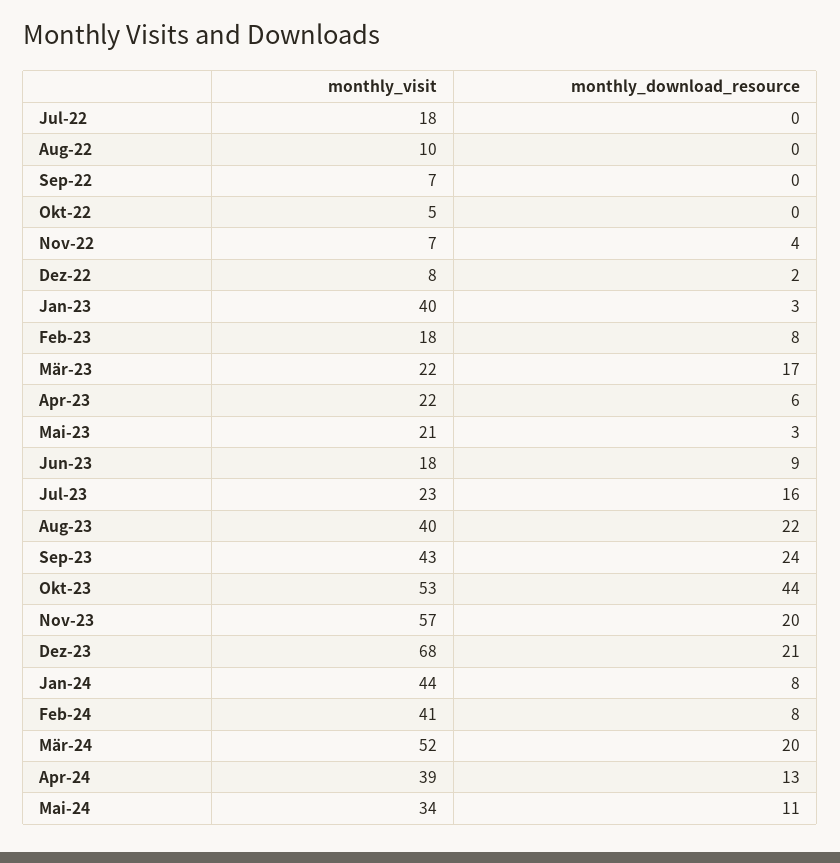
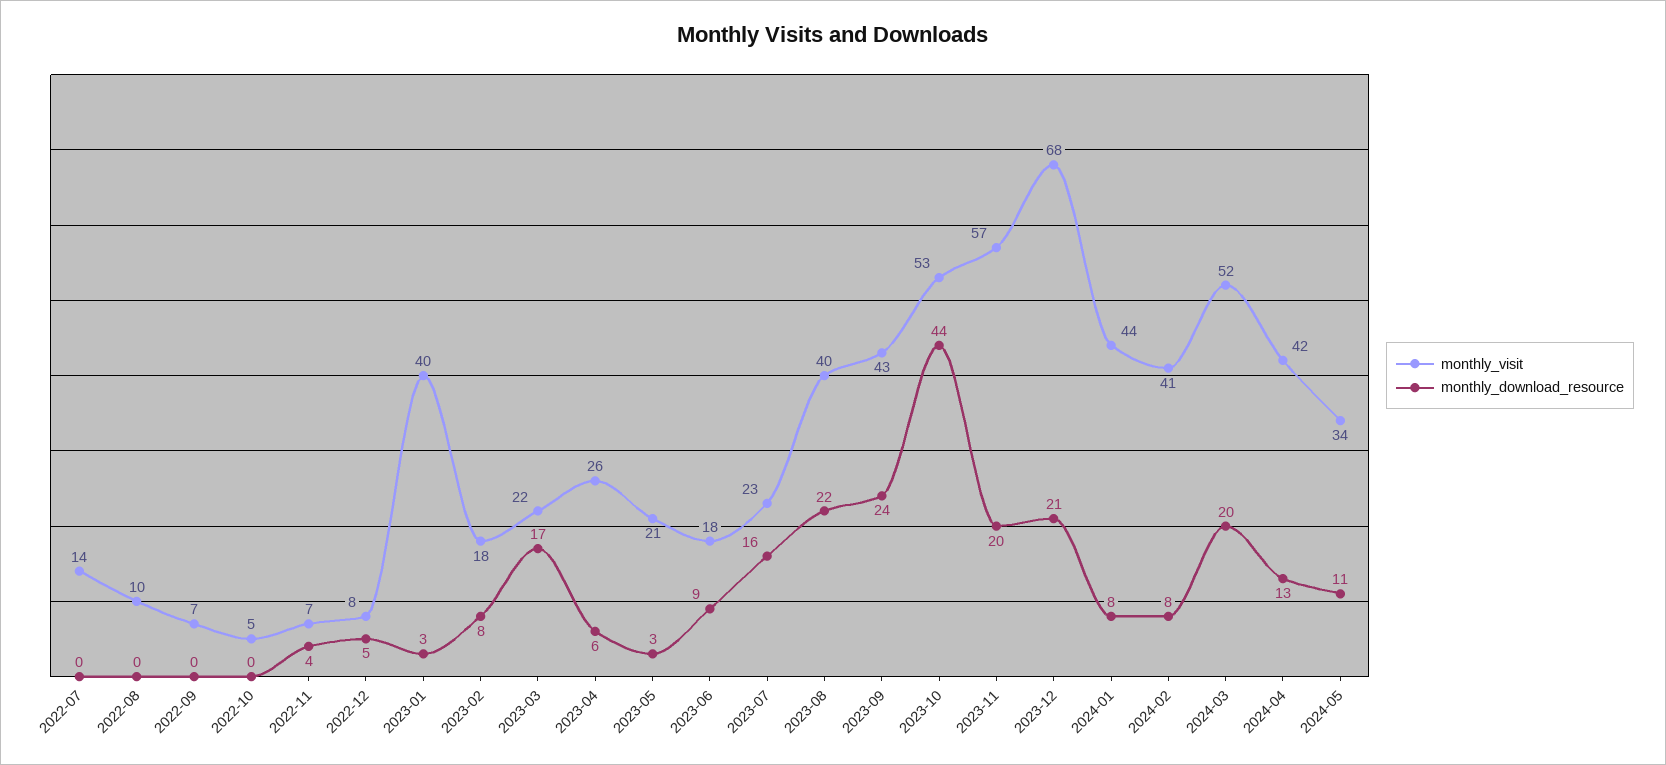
monthly_visit, Jul-22: 18 -> 14
monthly_download_resource, Dez-22: 2 -> 5
monthly_visit, Apr-23: 22 -> 26
monthly_visit, Apr-24: 39 -> 42

